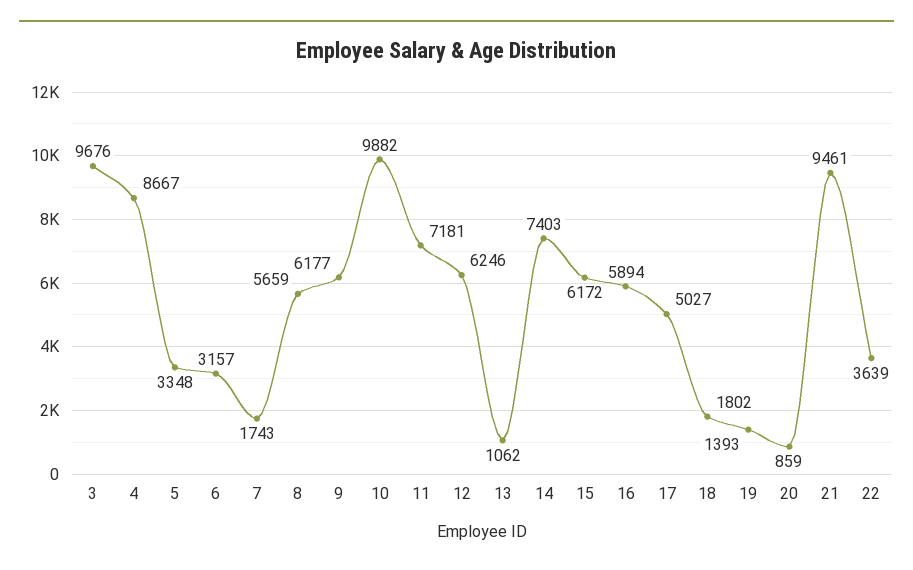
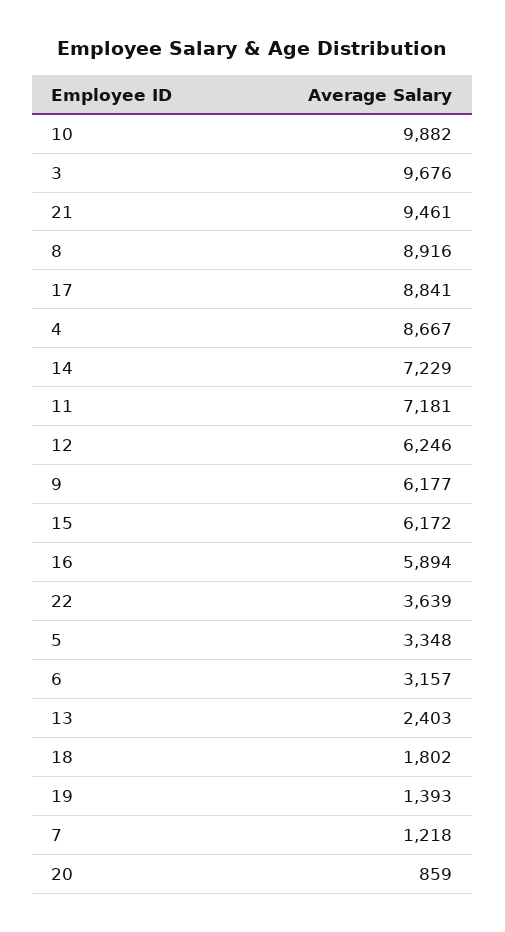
7: 1743 -> 1218
8: 5659 -> 8916
13: 1062 -> 2403
14: 7403 -> 7229
17: 5027 -> 8841

